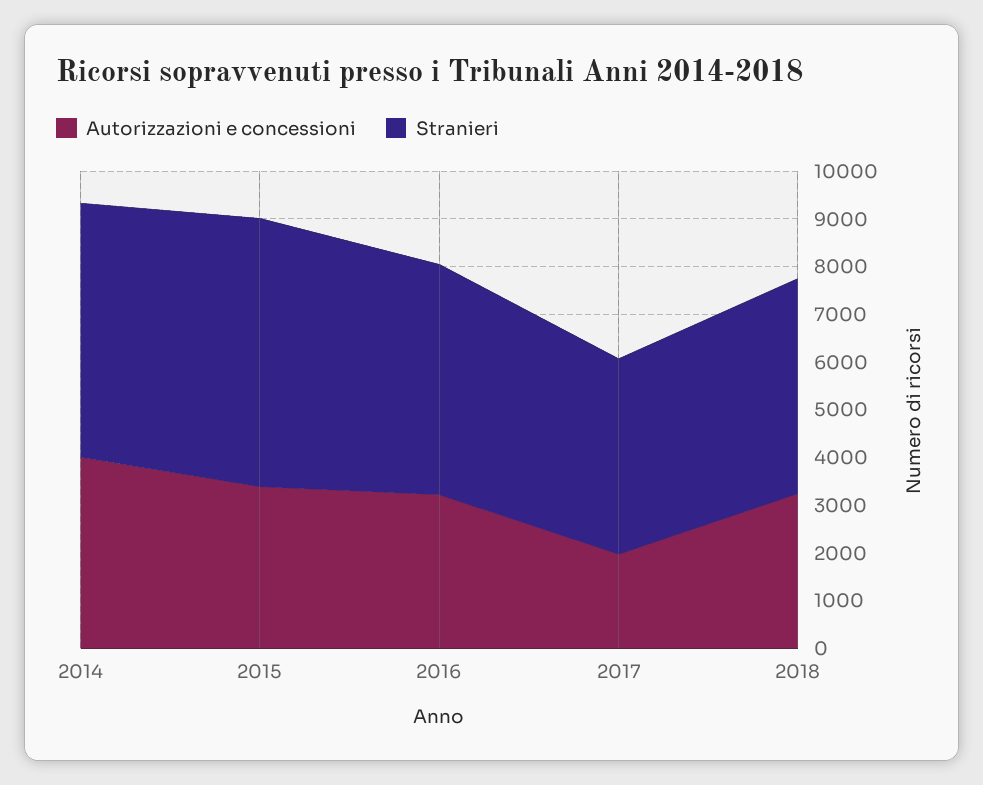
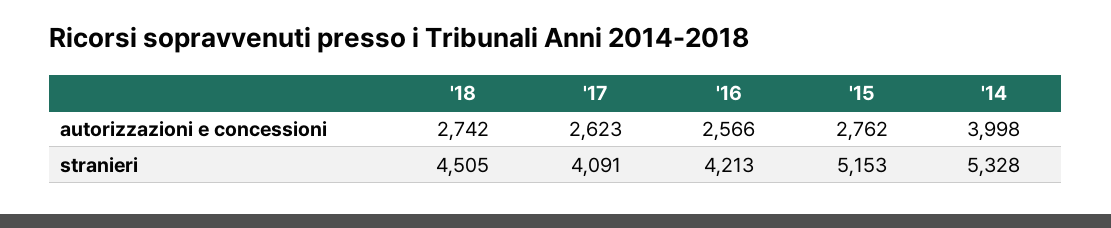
Autorizzazioni e concessioni, 2015: 3400 -> 2762
Stranieri, 2015: 5600 -> 5153
Autorizzazioni e concessioni, 2016: 3200 -> 2566
Stranieri, 2016: 4800 -> 4213
Autorizzazioni e concessioni, 2017: 2000 -> 2623
Autorizzazioni e concessioni, 2018: 3200 -> 2742

